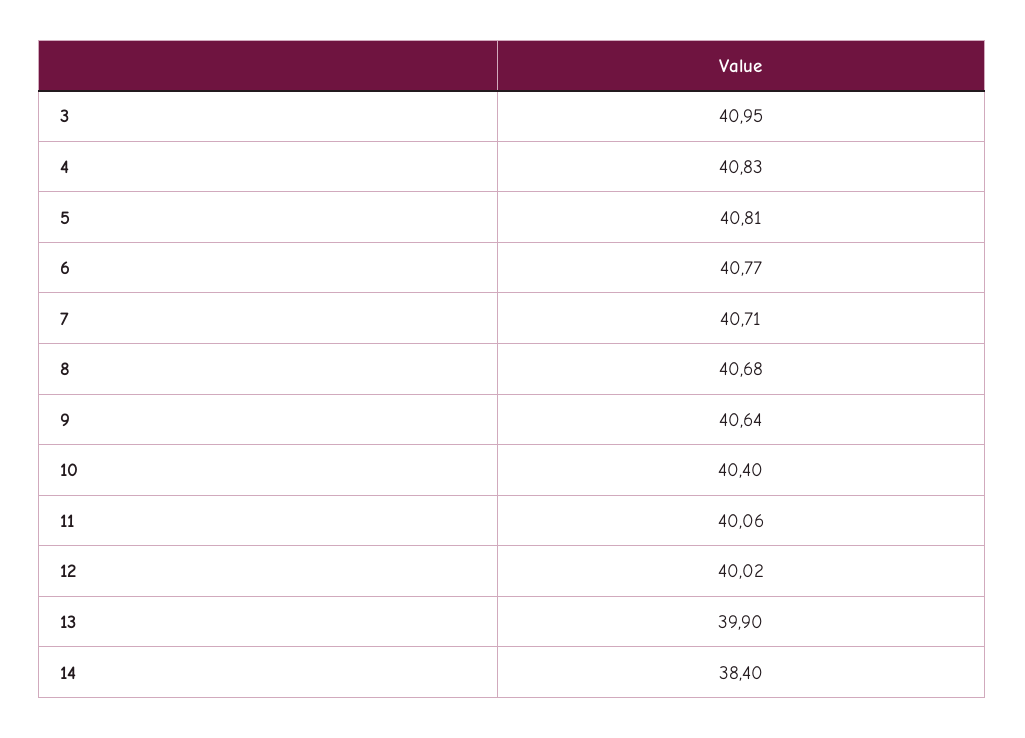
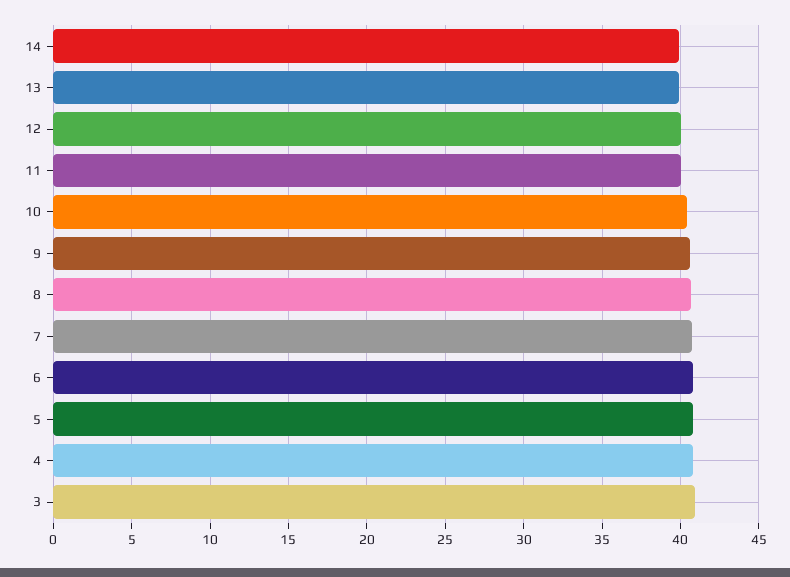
14: 38.4 -> 40

